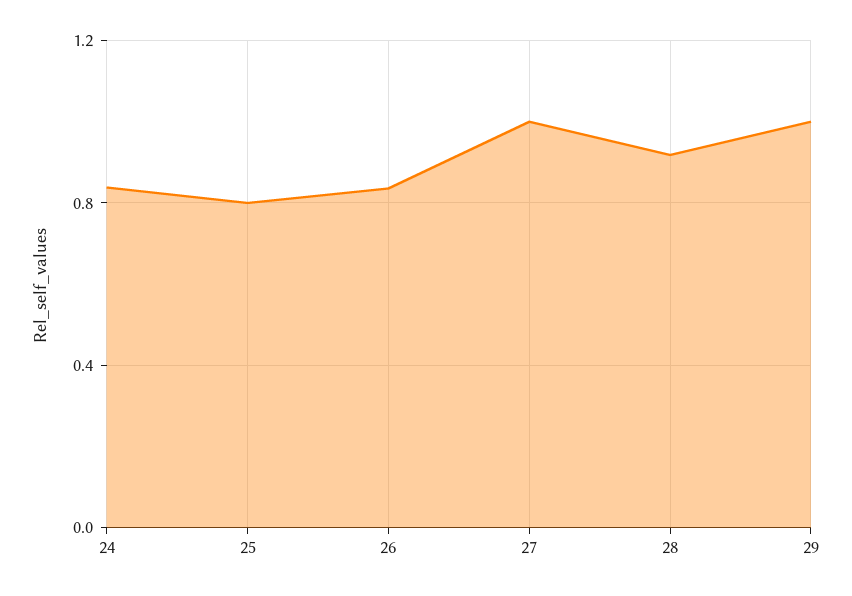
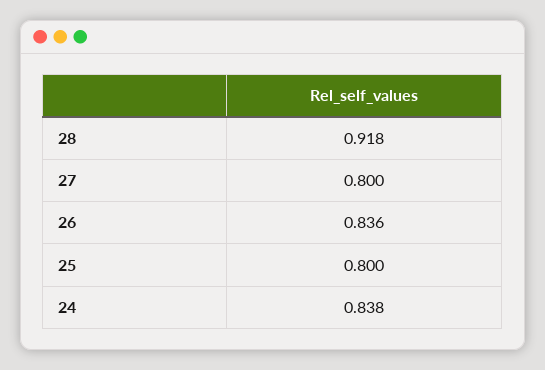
27: 1 -> 0.8
29: 1 -> none

